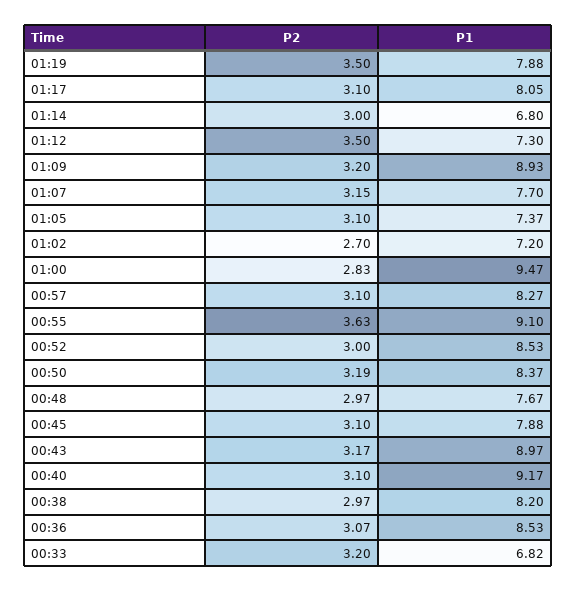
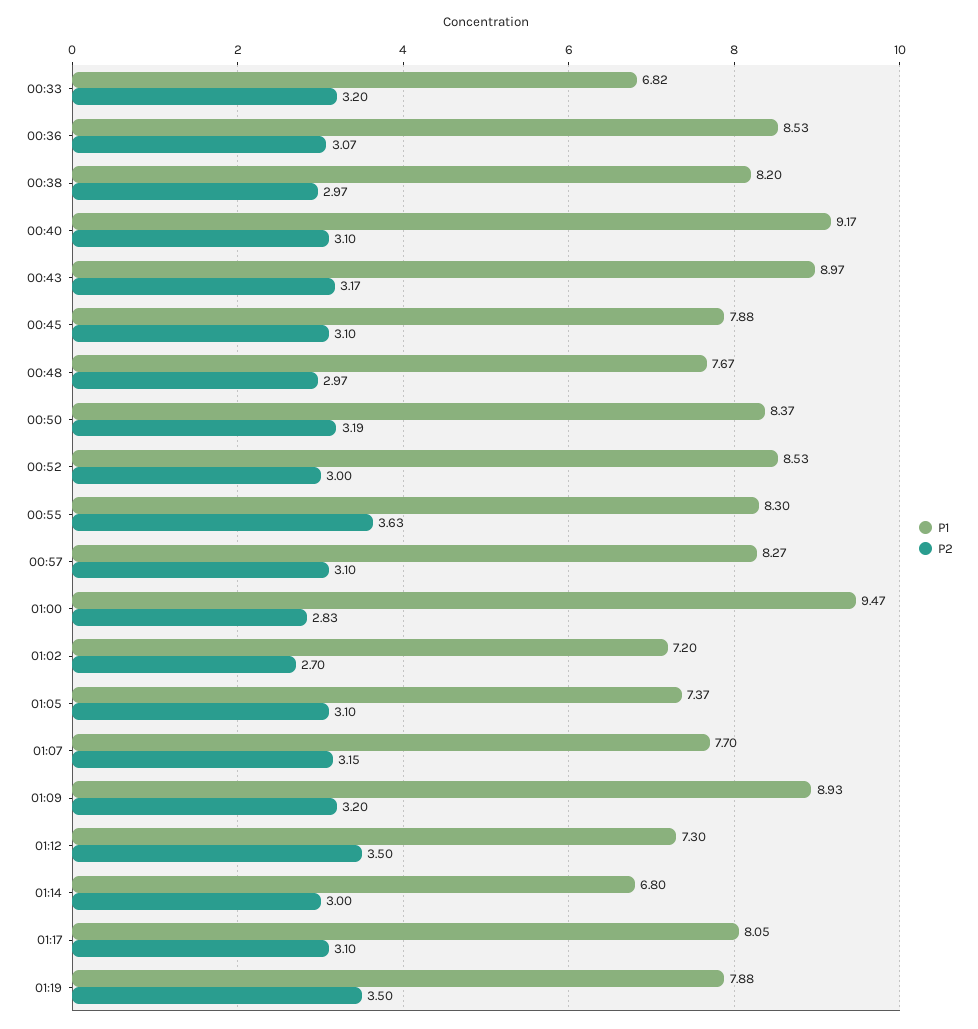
P1, 00:55: 9.1 -> 8.3

